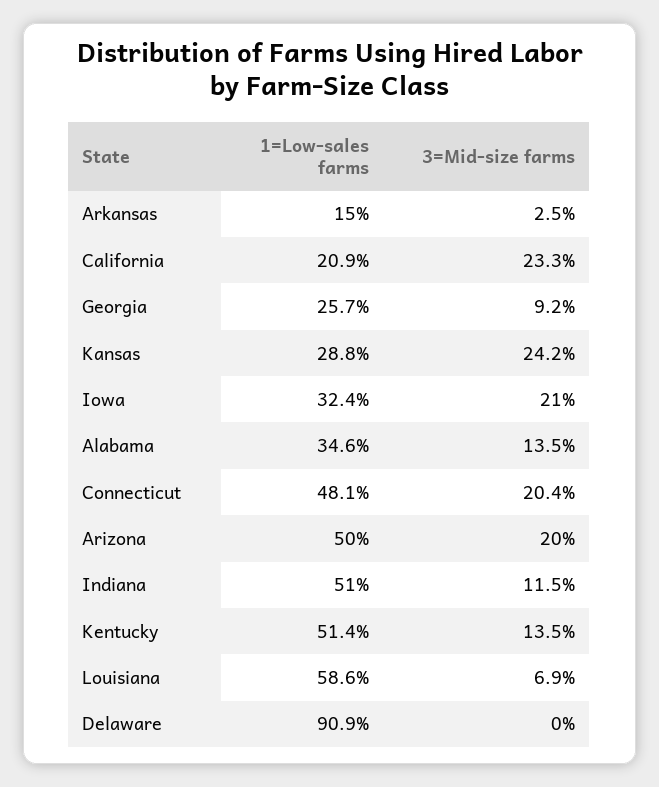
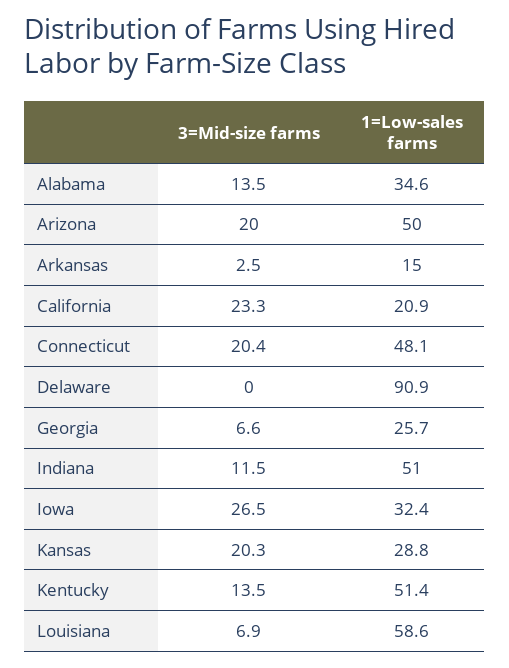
3=Mid-size farms, Georgia: 9.2 -> 6.6
3=Mid-size farms, Kansas: 24.2 -> 20.3
3=Mid-size farms, Iowa: 21 -> 26.5

